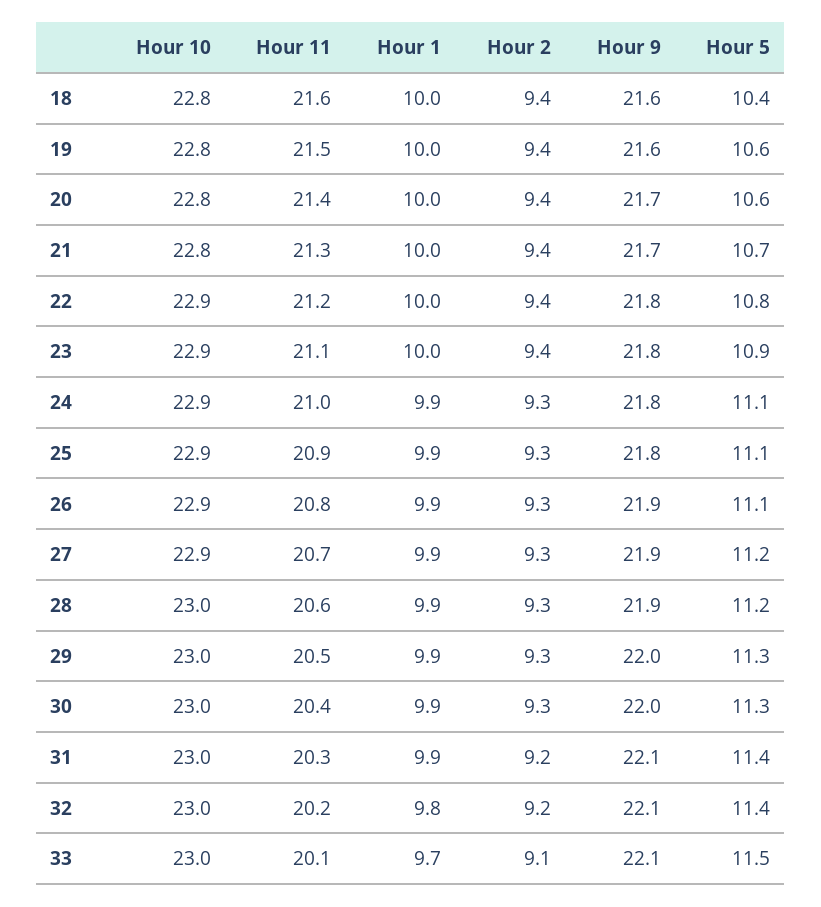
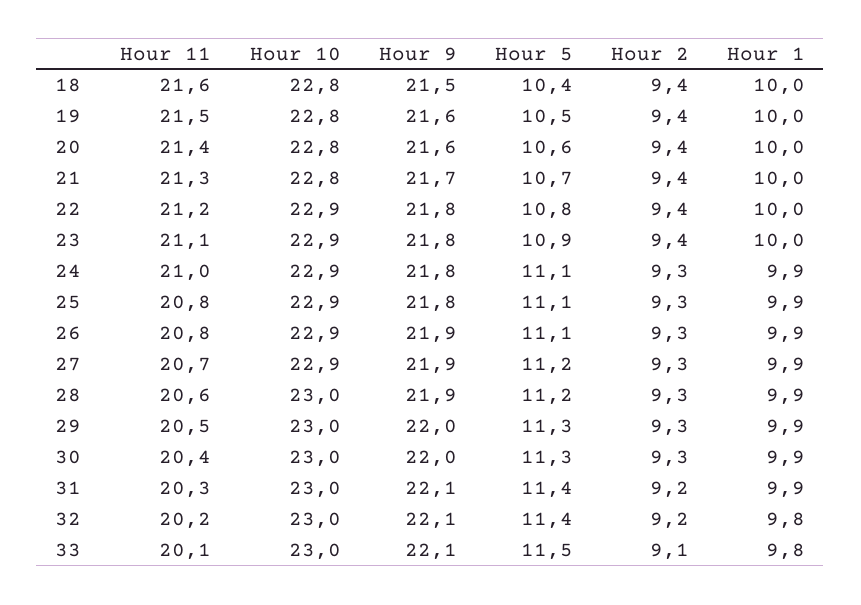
Hour 9, 18: 21.6 -> 21.5
Hour 5, 19: 10.6 -> 10.5
Hour 9, 20: 21.7 -> 21.6
Hour 11, 25: 20.9 -> 20.8
Hour 1, 33: 9.7 -> 9.8

